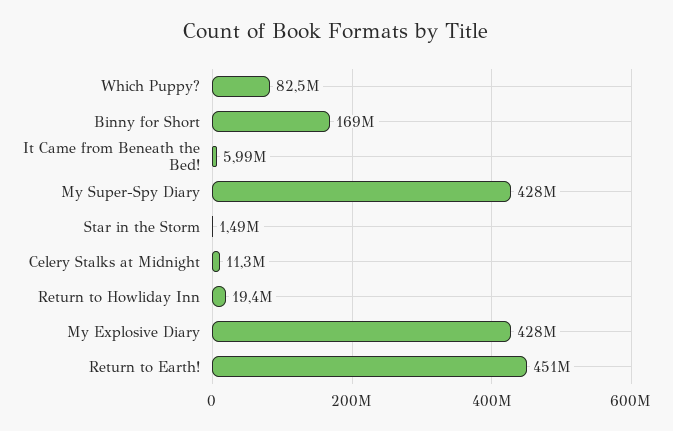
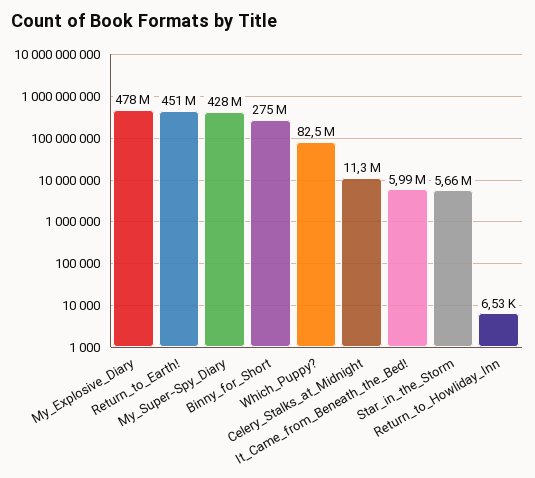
Binny for Short: 169000000 -> 275000000
Star in the Storm: 1490000 -> 5660000
Return to Howliday Inn: 19400000 -> 6530
My Explosive Diary: 428000000 -> 478000000

